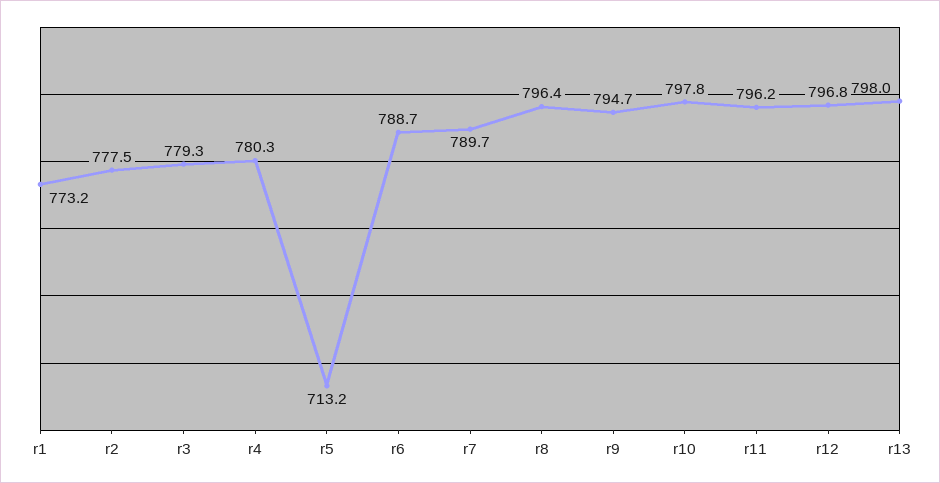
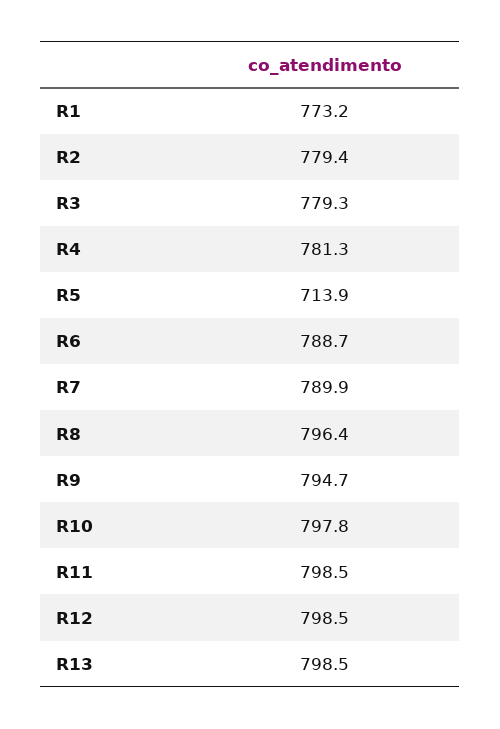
r2: 777.5 -> 779.4
r4: 780.3 -> 781.3
r5: 713.2 -> 713.9
r7: 789.7 -> 789.9
r11: 796.2 -> 798.5
r12: 796.8 -> 798.5
r13: 798 -> 798.5

